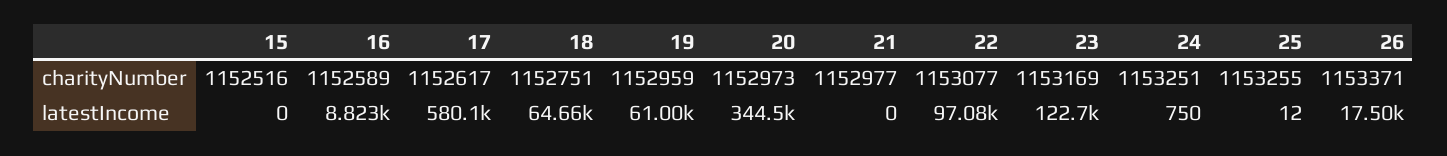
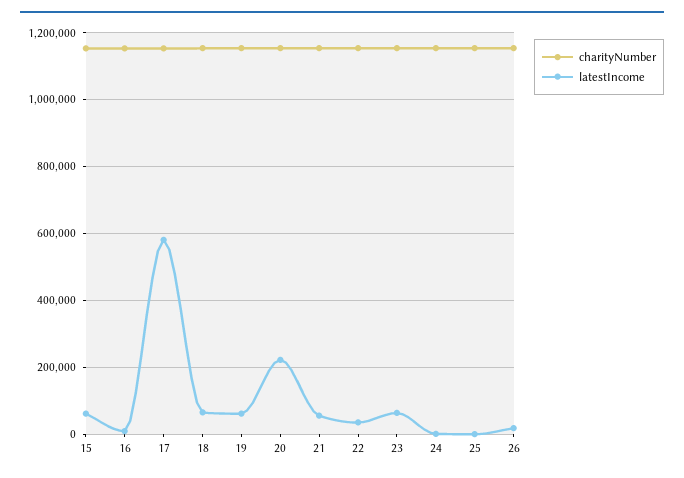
latestIncome, 15: 0 -> 60000
latestIncome, 20: 344500 -> 220000
latestIncome, 21: 0 -> 60000
latestIncome, 22: 97080 -> 40000
latestIncome, 23: 122700 -> 60000

